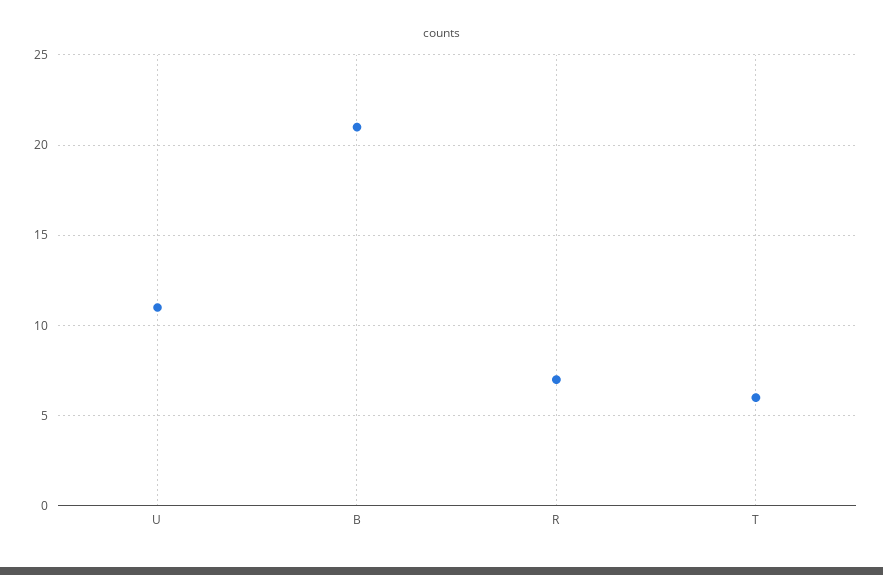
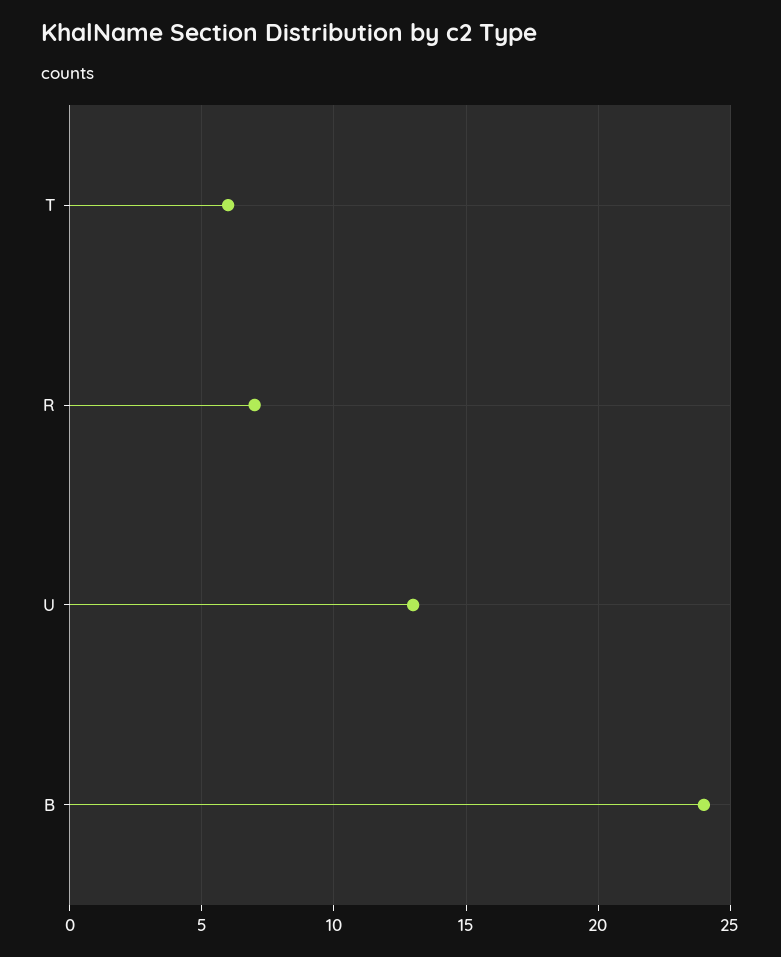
U: 11 -> 13
B: 21 -> 24

